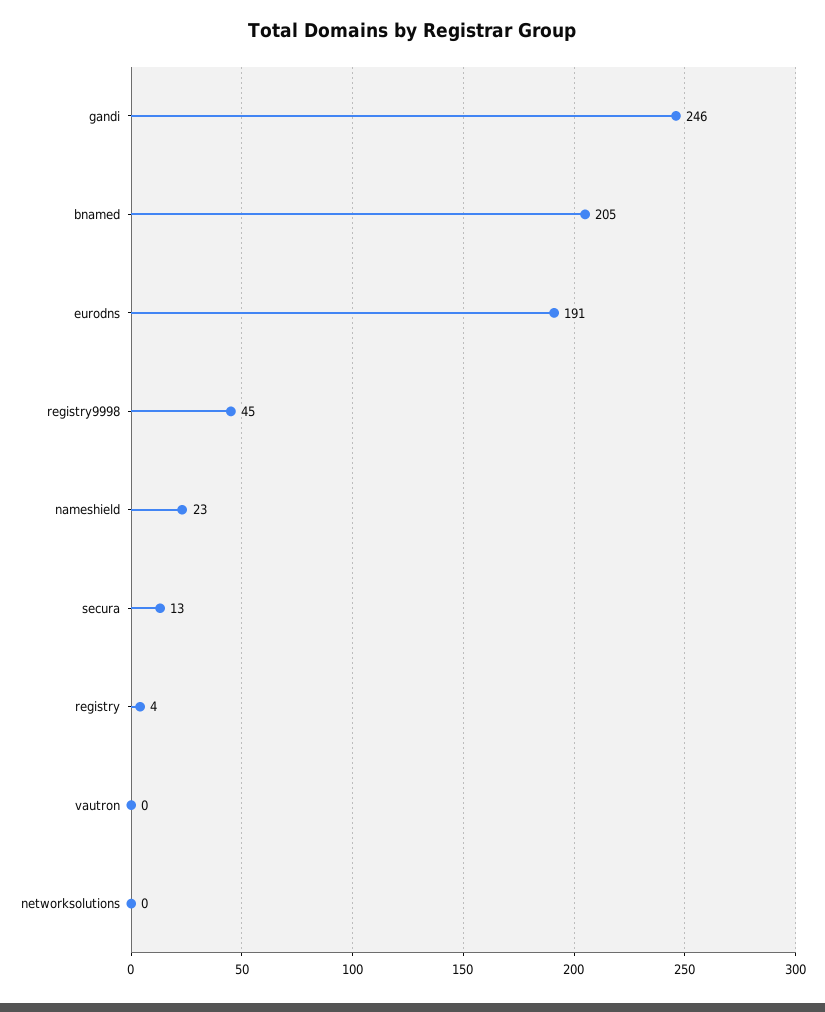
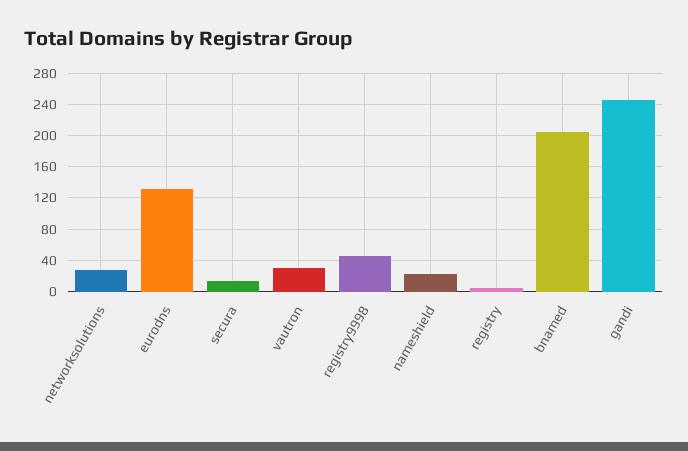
eurodns: 191 -> 130
vautron: 0 -> 30
networksolutions: 0 -> 30

